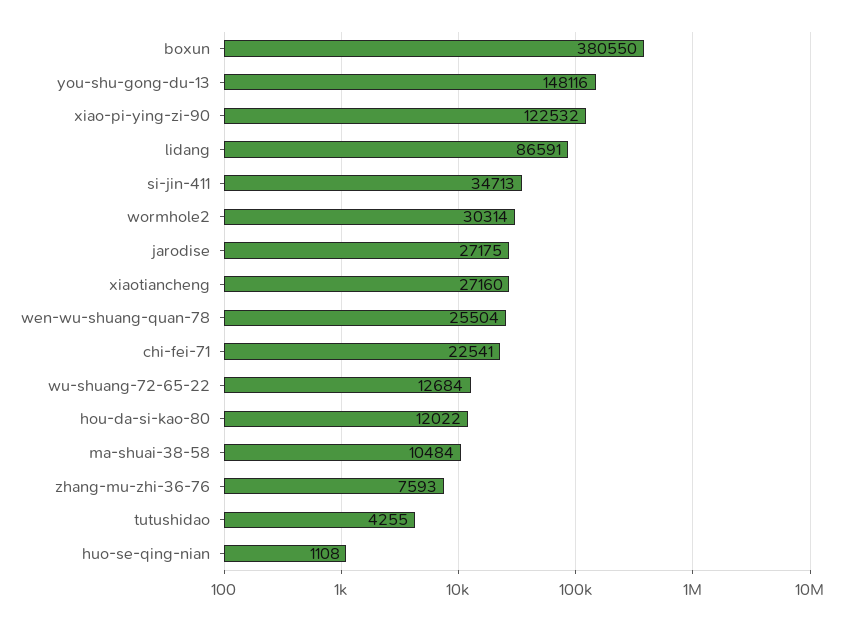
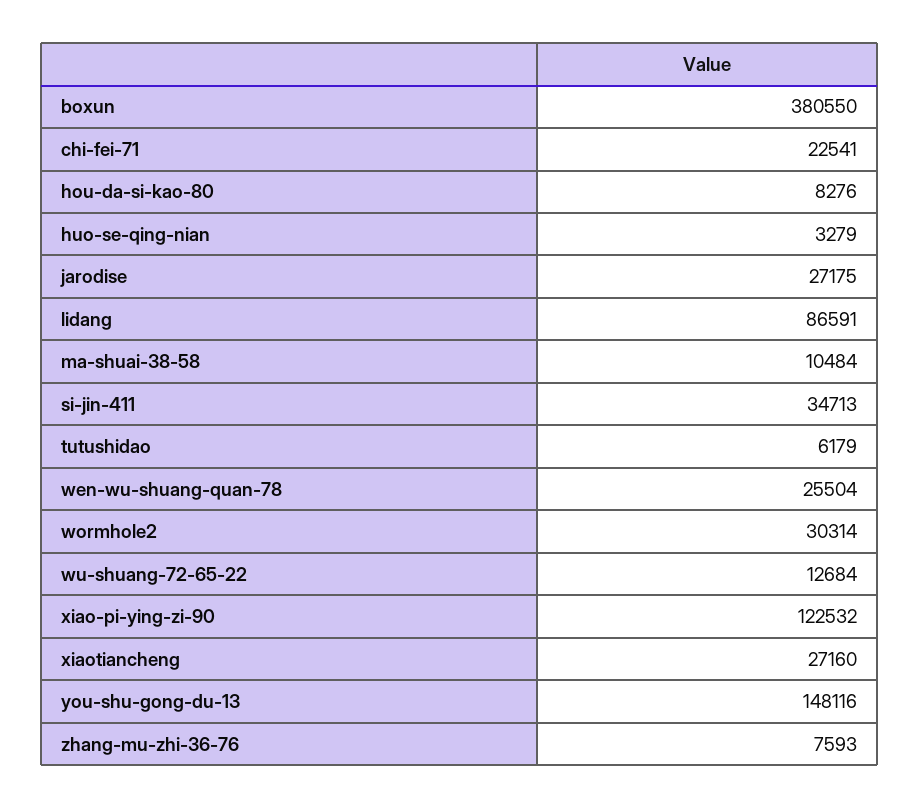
hou-da-si-kao-80: 12022 -> 8276
tutushidao: 4255 -> 6179
huo-se-qing-nian: 1108 -> 3279

